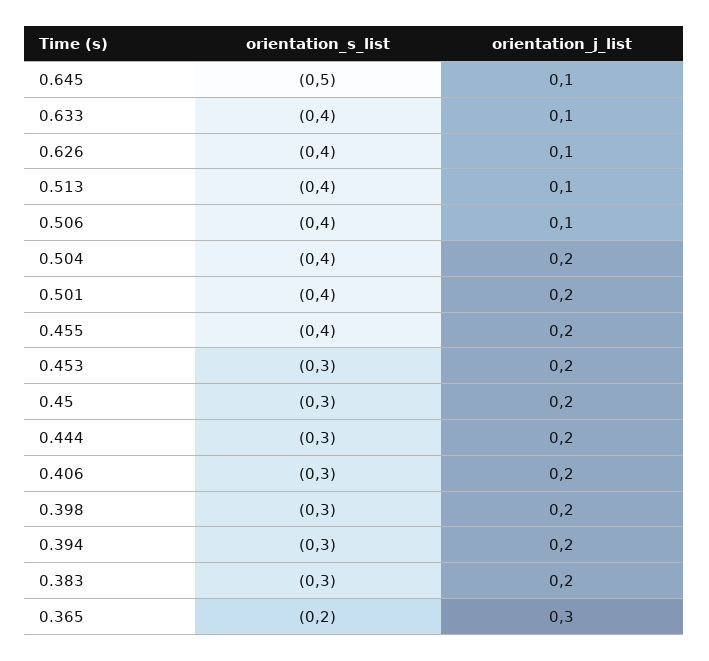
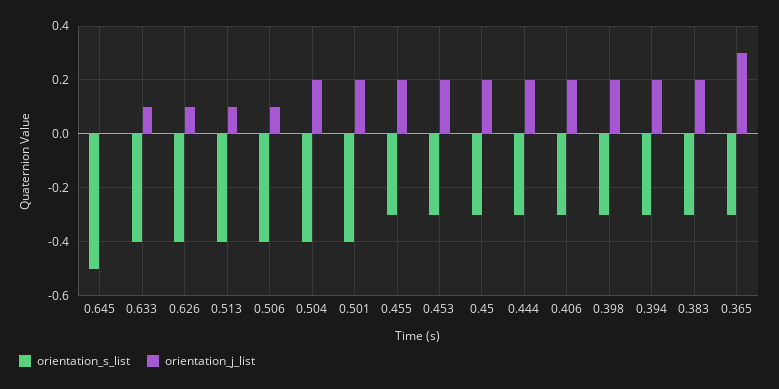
orientation_j_list, 0.645: 0.1 -> 0
orientation_s_list, 0.455: -0.4 -> -0.3
orientation_s_list, 0.365: -0.2 -> -0.3

